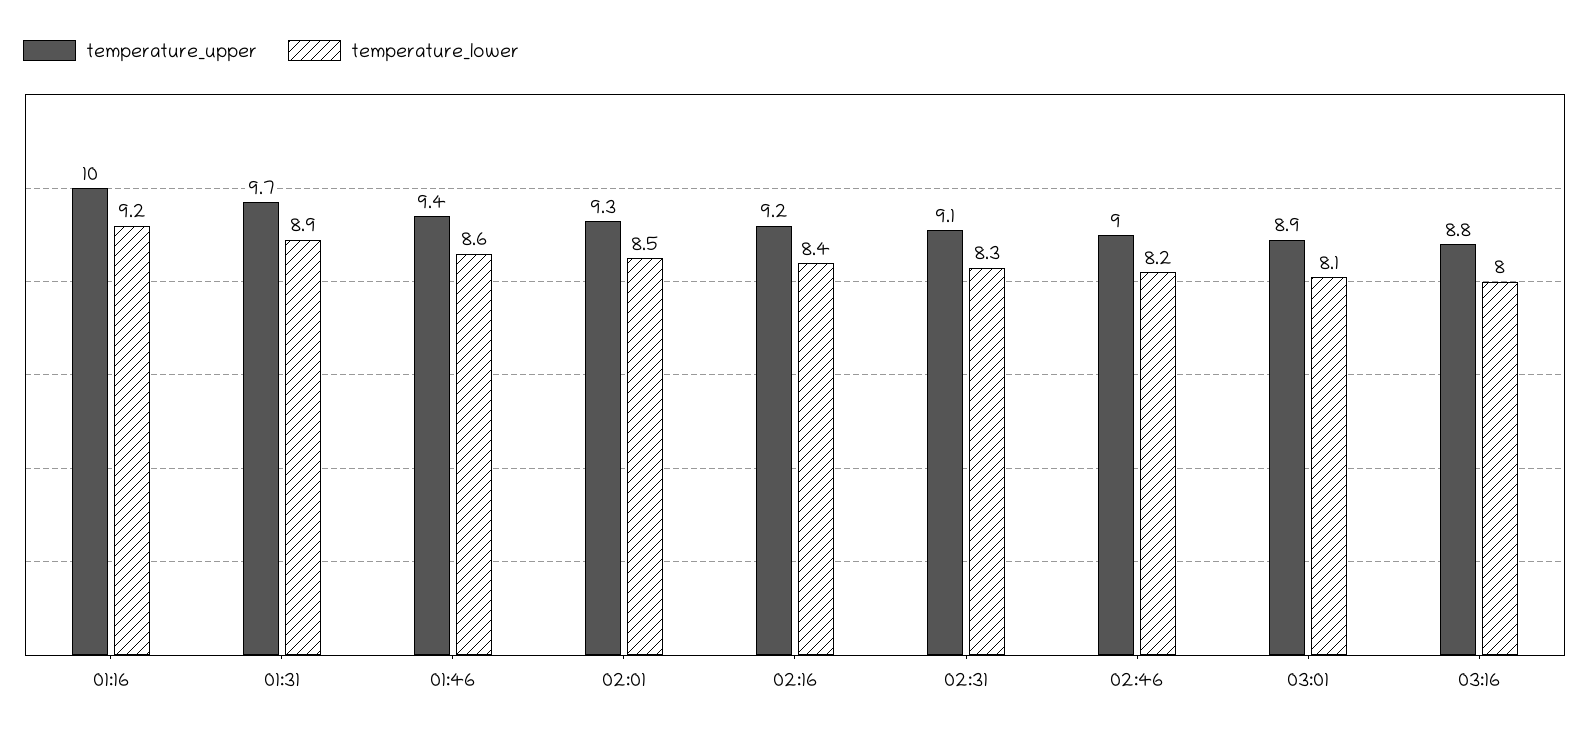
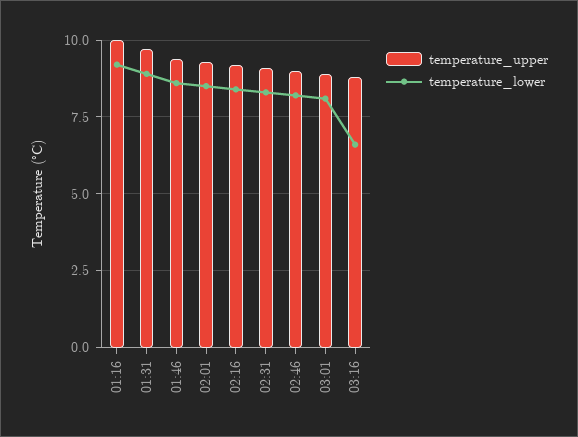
temperature_lower, 03:16: 8 -> 6.5

